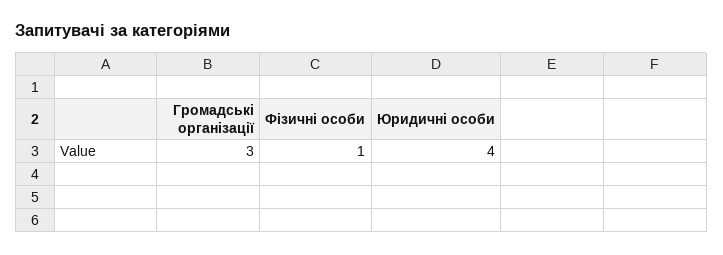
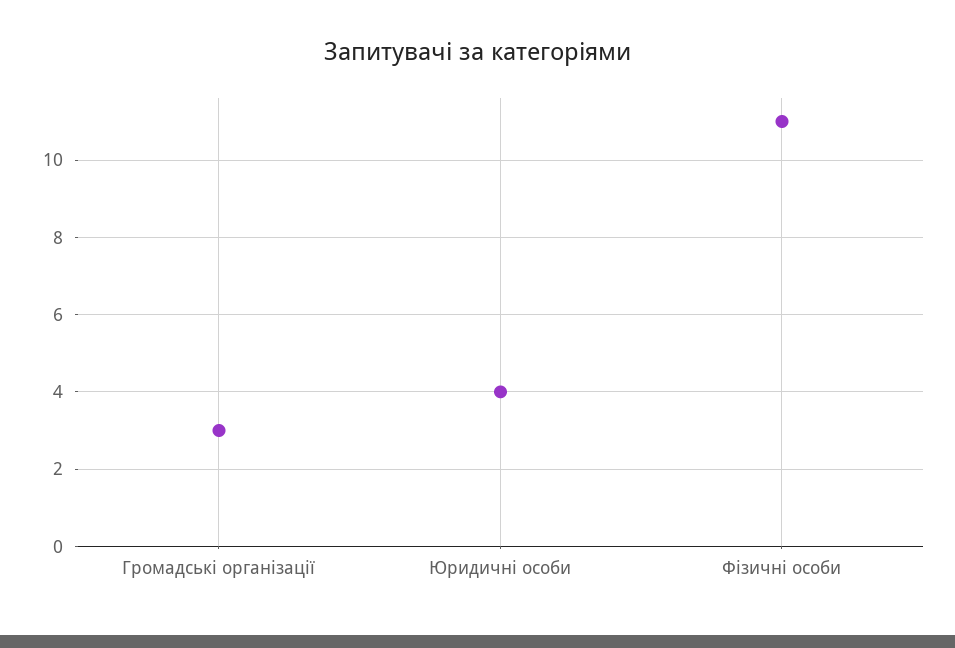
Фізичні особи: 1 -> 11

